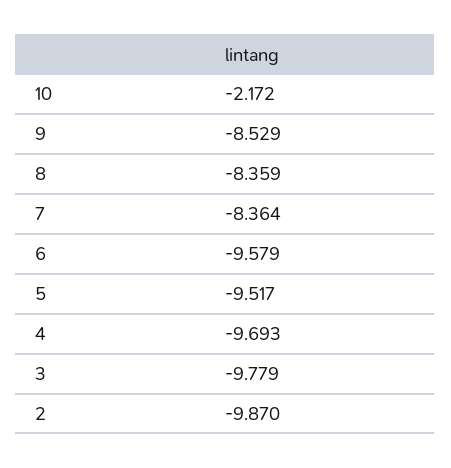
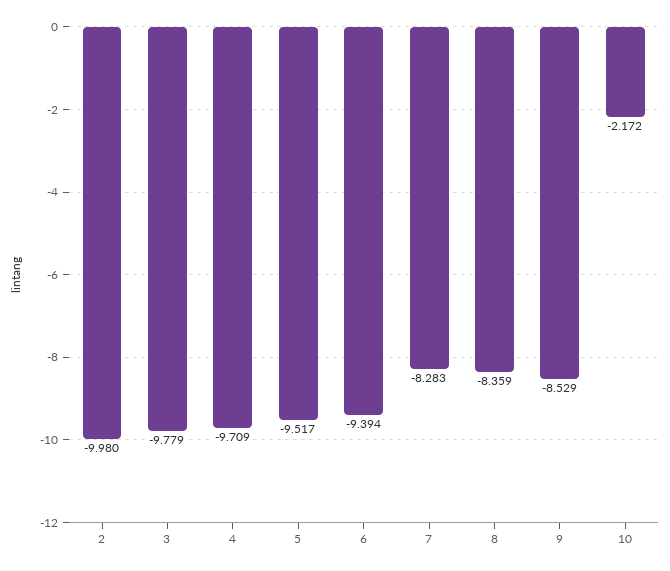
7: -8.364 -> -8.283
6: -9.579 -> -9.394
4: -9.693 -> -9.709
2: -9.87 -> -9.98

